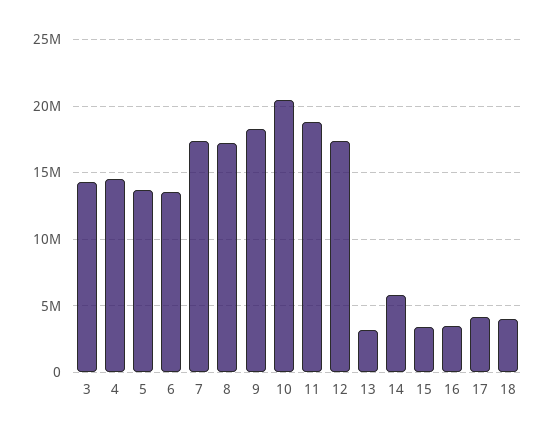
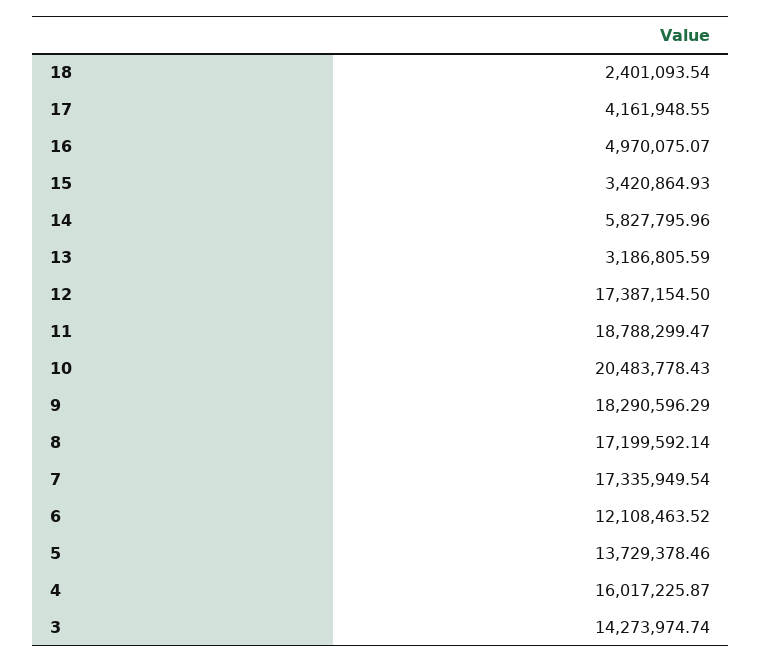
4: 14500000 -> 16017225.87
6: 13500000 -> 12108463.52
16: 3500000 -> 4970075.07
18: 4000000 -> 2401093.54

